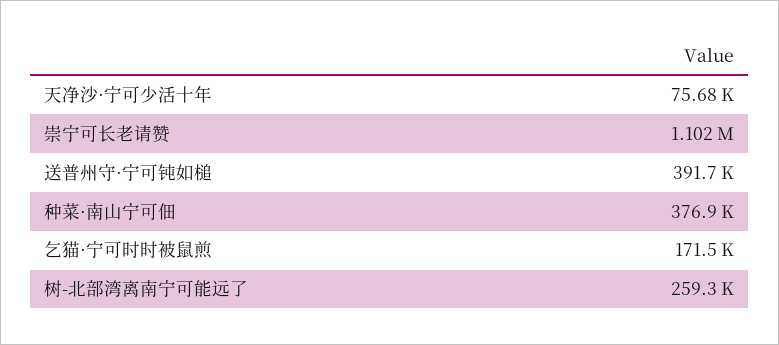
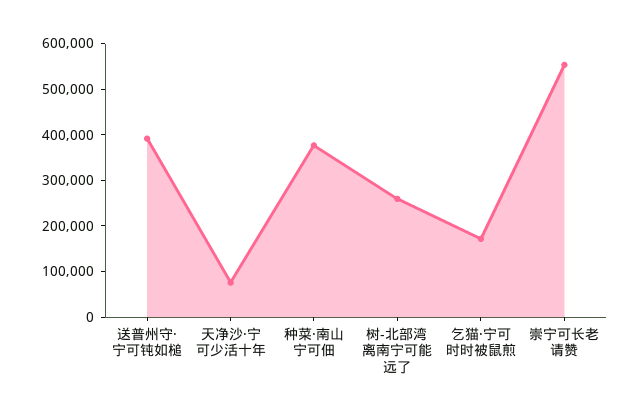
崇宁可长老请赞: 1102000 -> 560000

